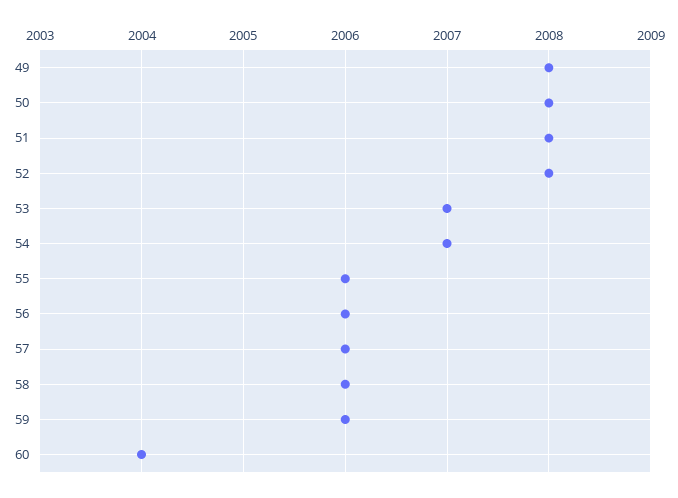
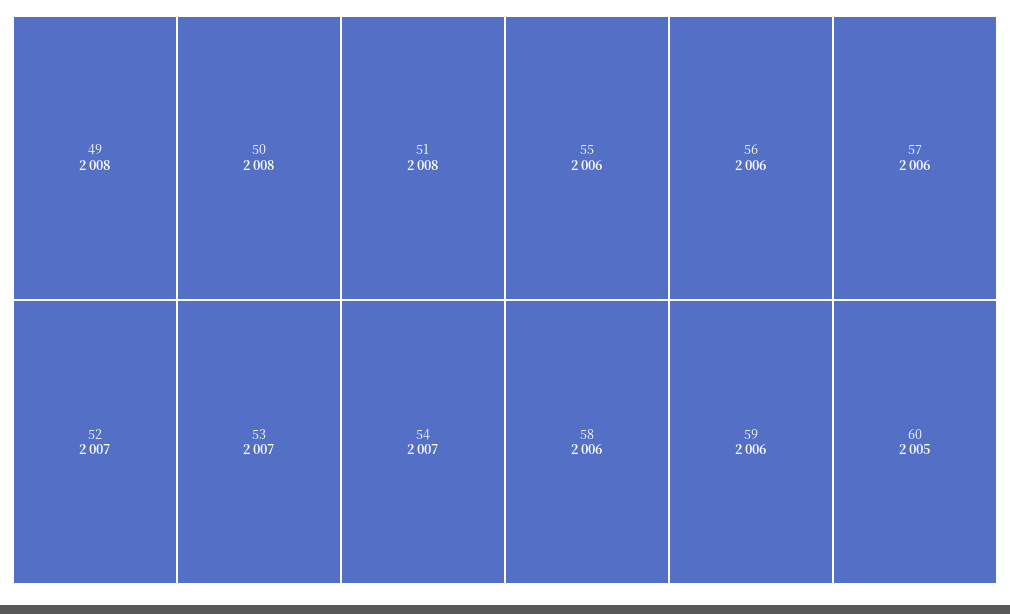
52: 2008 -> 2007
60: 2004 -> 2005

